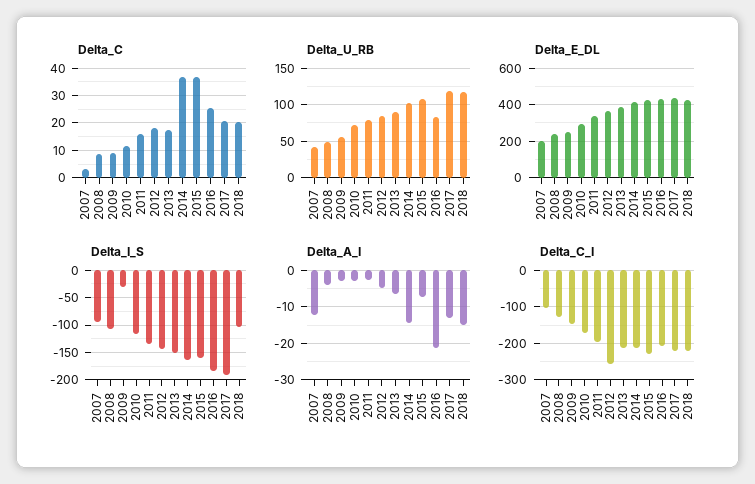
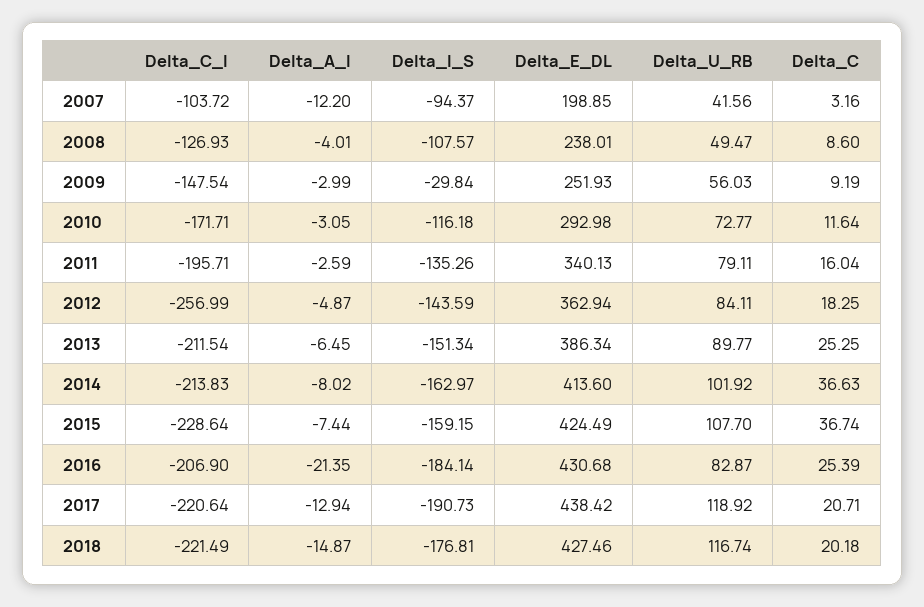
Delta_C, 2013: 17.5 -> 25.25
Delta_I_S, 2018: -100 -> -176.81
Delta_A_I, 2014: -14 -> -8.02

